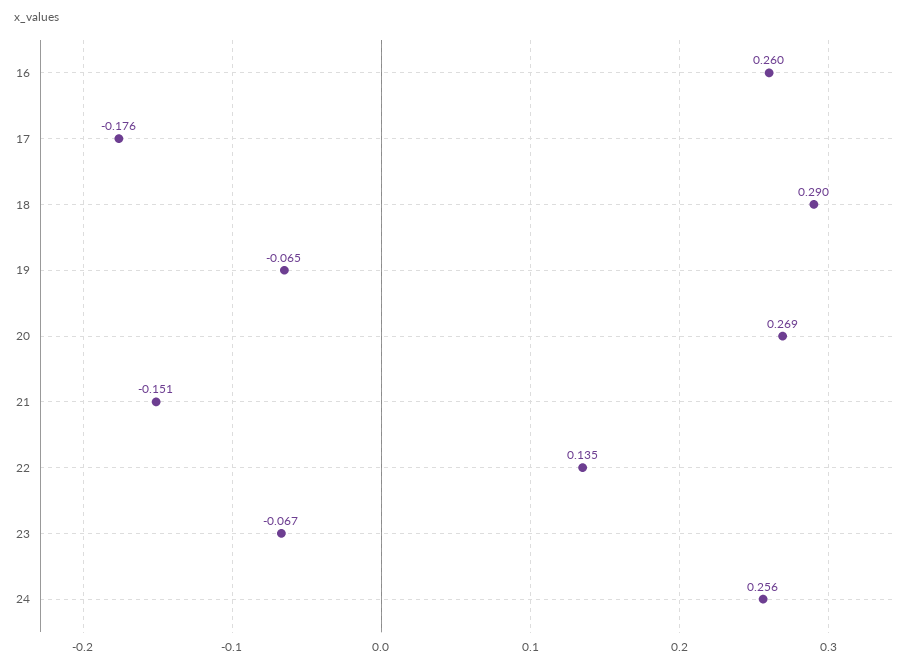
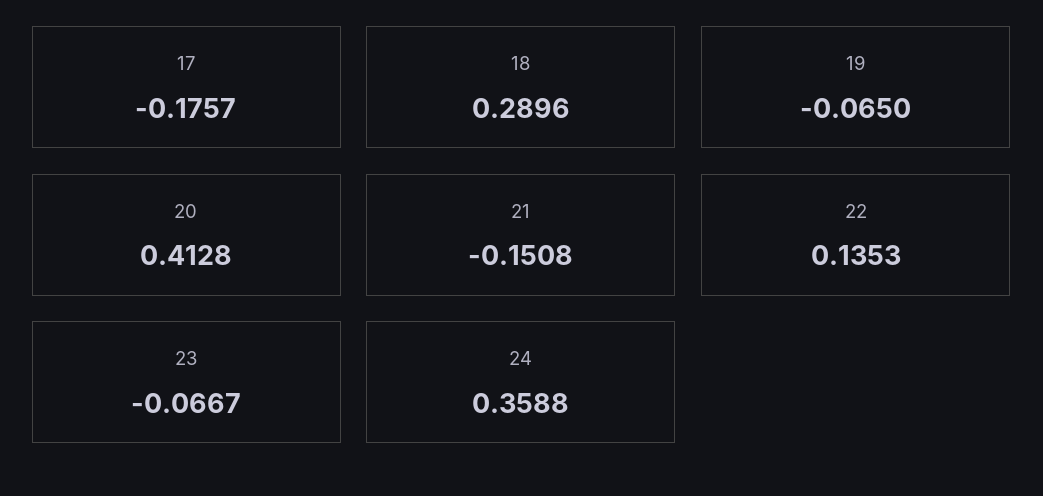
16: 0.26 -> none
20: 0.269 -> 0.4128
24: 0.256 -> 0.3588

